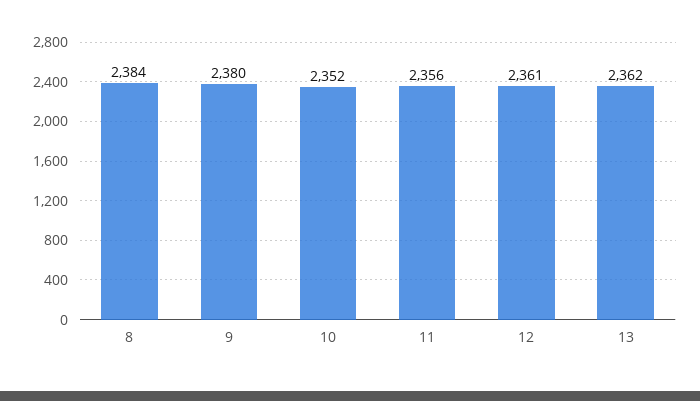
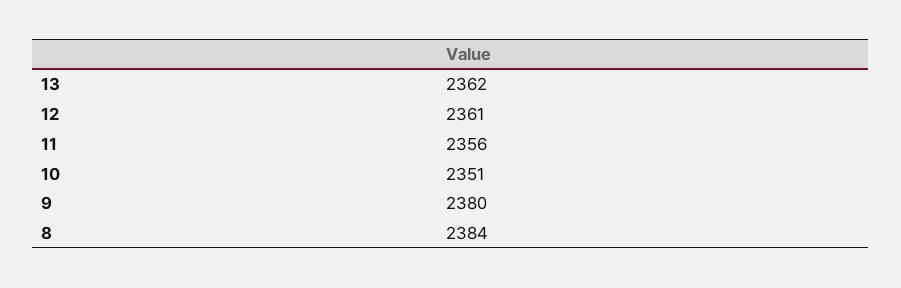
10: 2352 -> 2351

